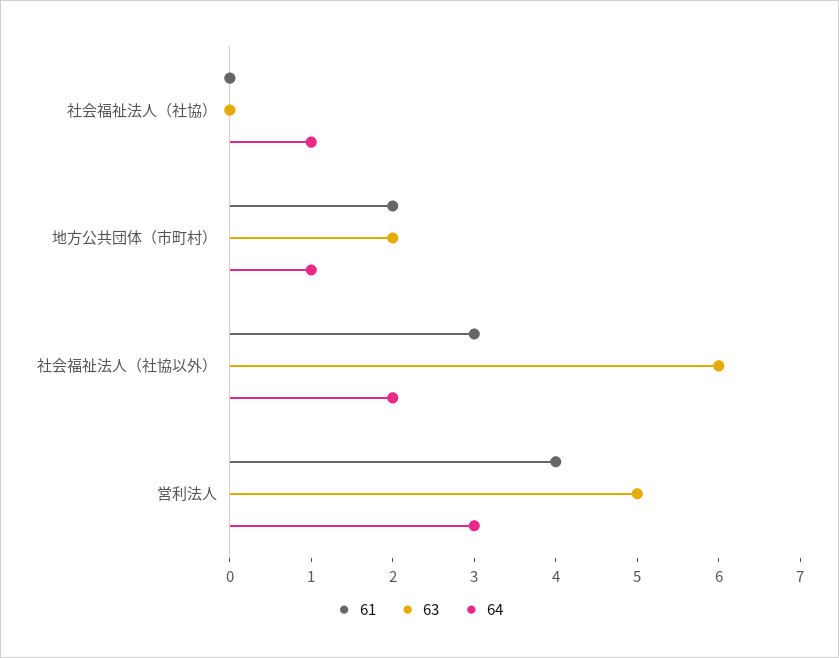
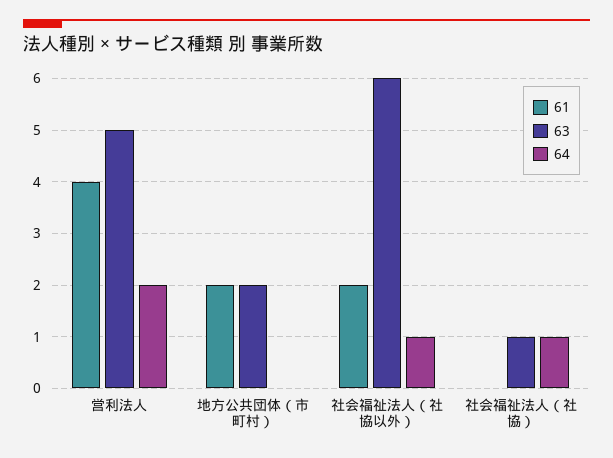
63, 社会福祉法人（社協）: 0 -> 1
64, 地方公共団体（市町村）: 1 -> 0
61, 社会福祉法人（社協以外）: 3 -> 2
64, 社会福祉法人（社協以外）: 2 -> 1
64, 営利法人: 3 -> 2

